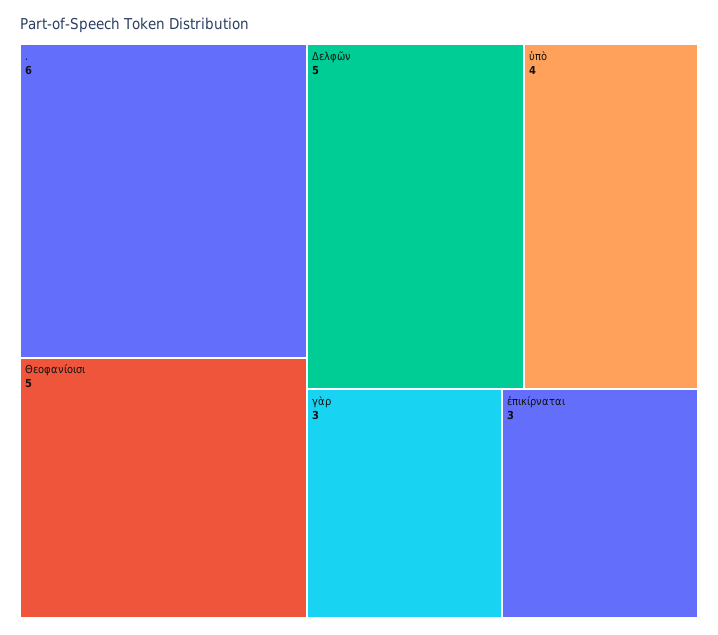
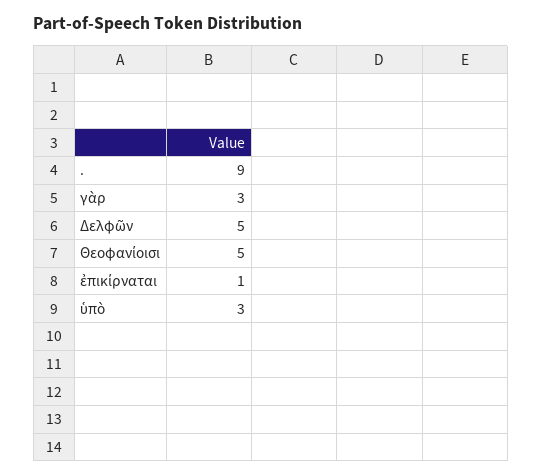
.: 6 -> 9
ὑπὸ: 4 -> 3
ἐπικίρναται: 3 -> 1

